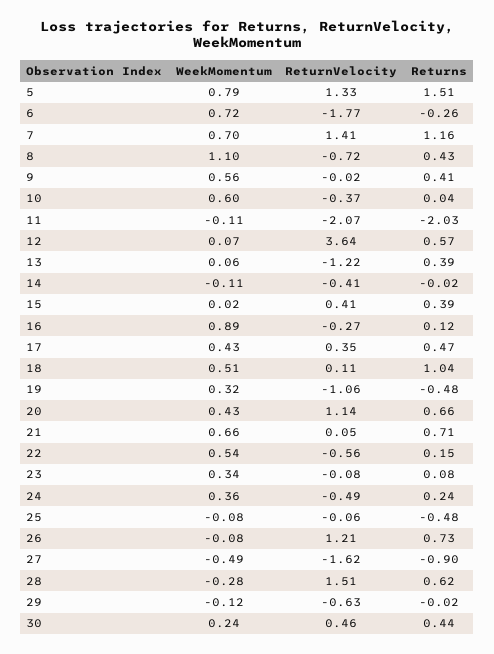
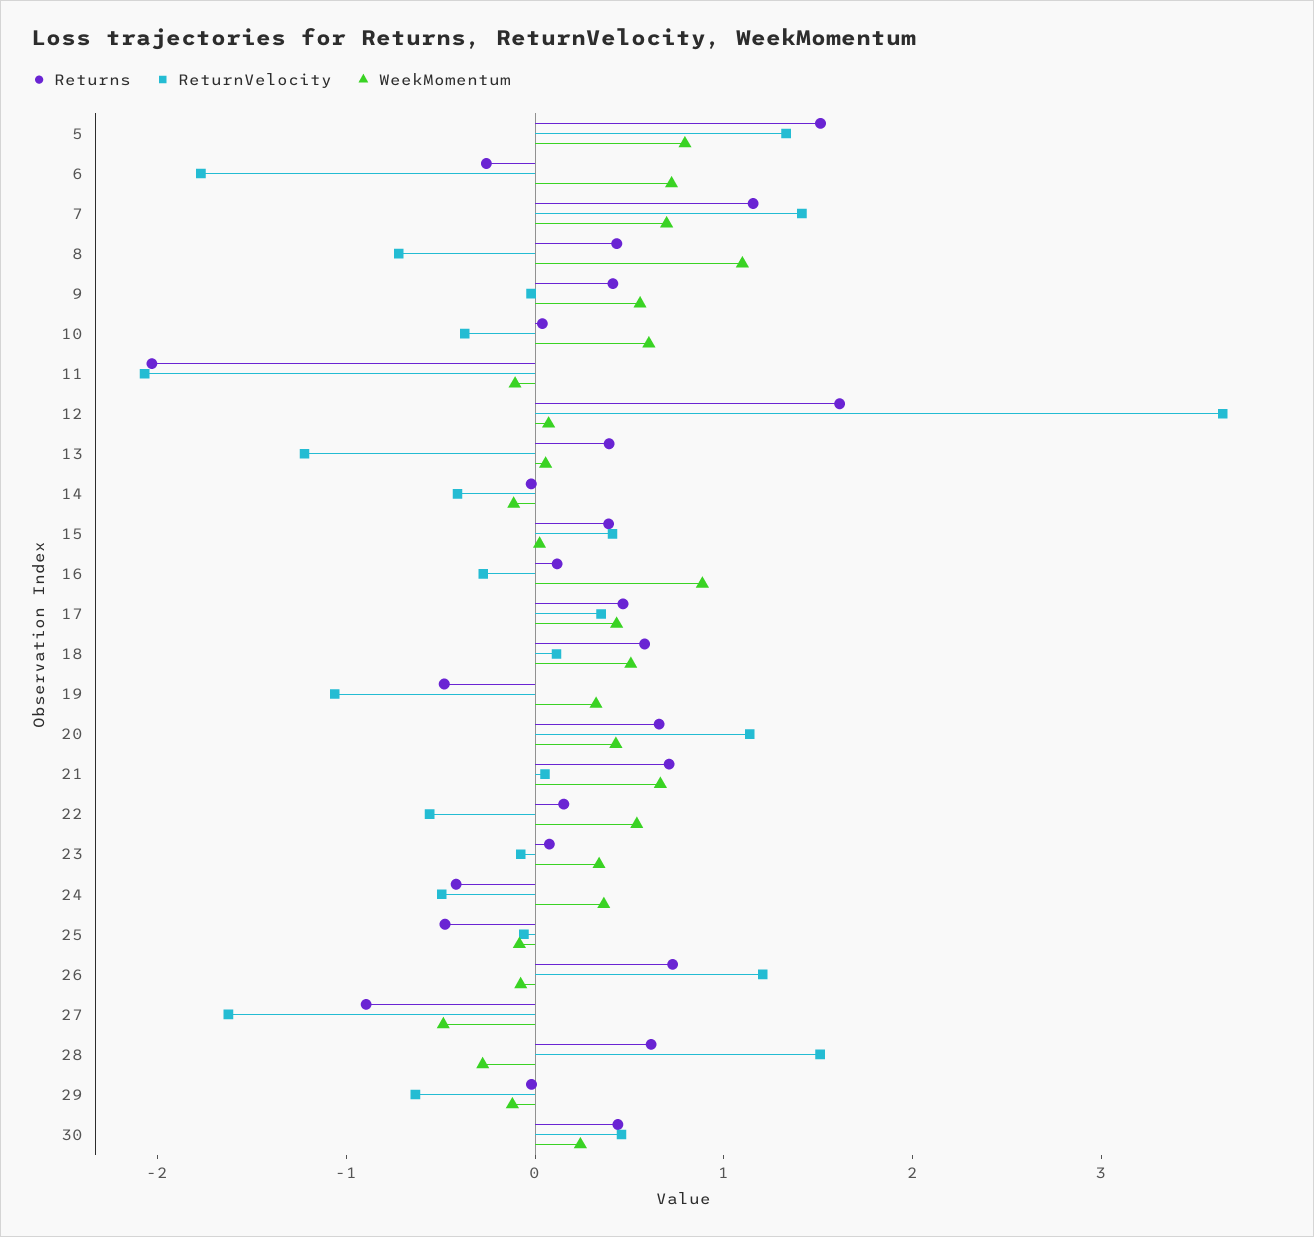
Returns, 12: 0.57 -> 1.6
Returns, 18: 1.04 -> 0.6
Returns, 24: 0.24 -> -0.4

